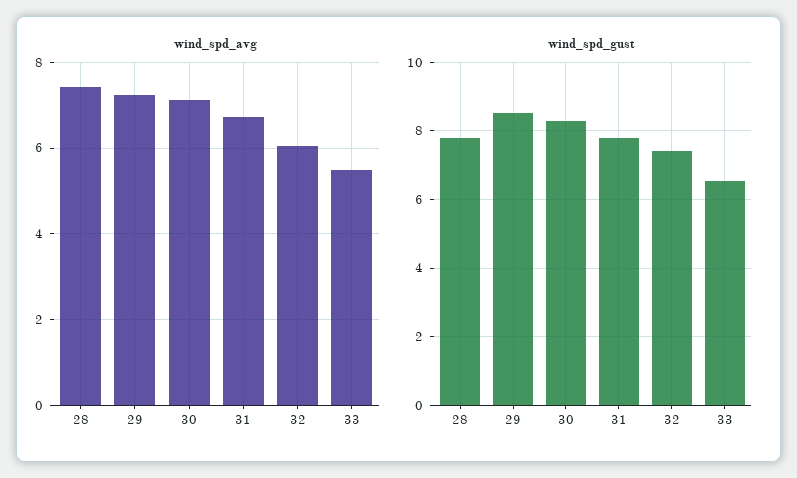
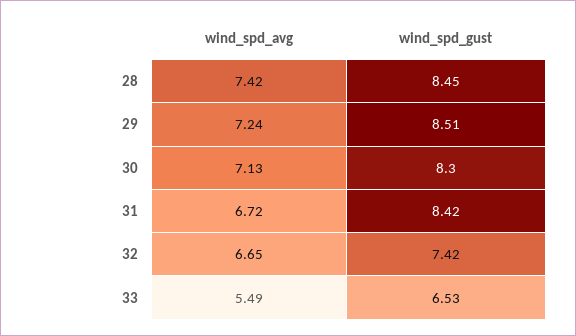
wind_spd_avg, 32: 6 -> 6.65
wind_spd_gust, 28: 7.8 -> 8.45
wind_spd_gust, 31: 7.8 -> 8.42

